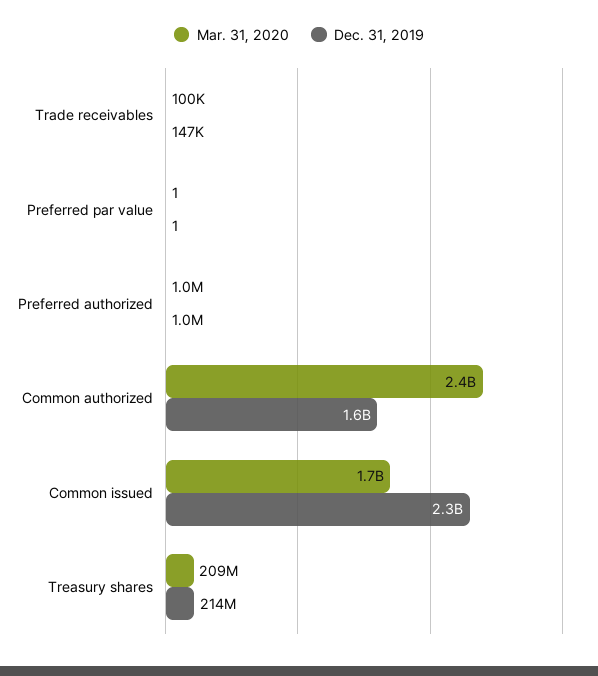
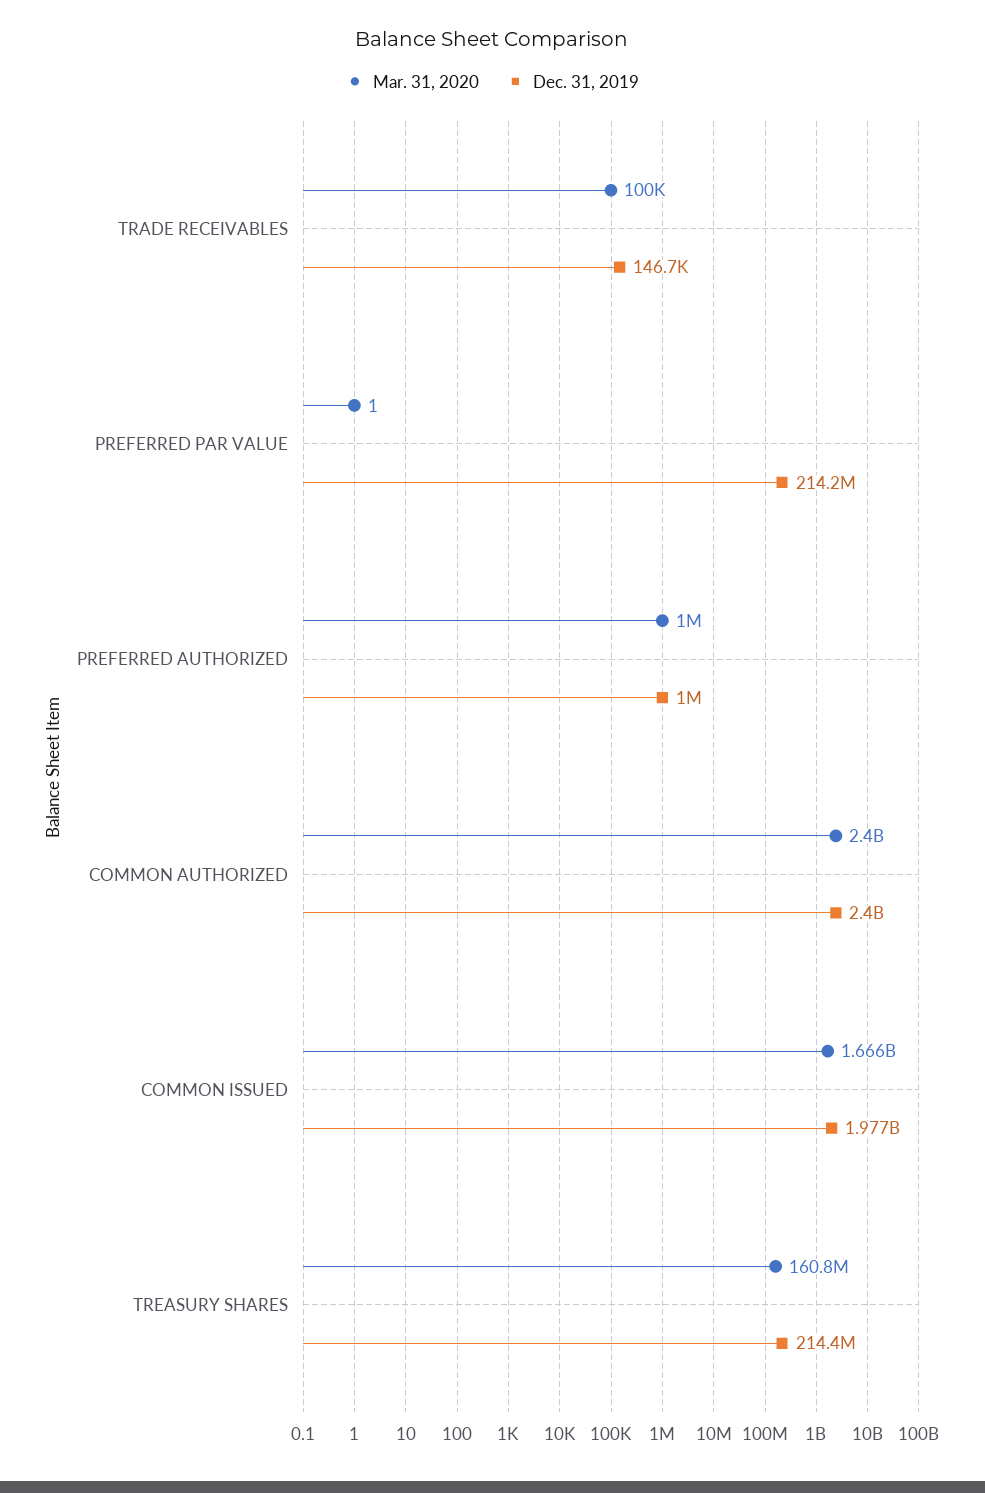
Dec. 31, 2019, Preferred par value: 1 -> 214200000
Dec. 31, 2019, Common authorized: 1600000000 -> 2400000000
Dec. 31, 2019, Common issued: 2300000000 -> 1977000000
Mar. 31, 2020, Treasury shares: 209000000 -> 160800000

